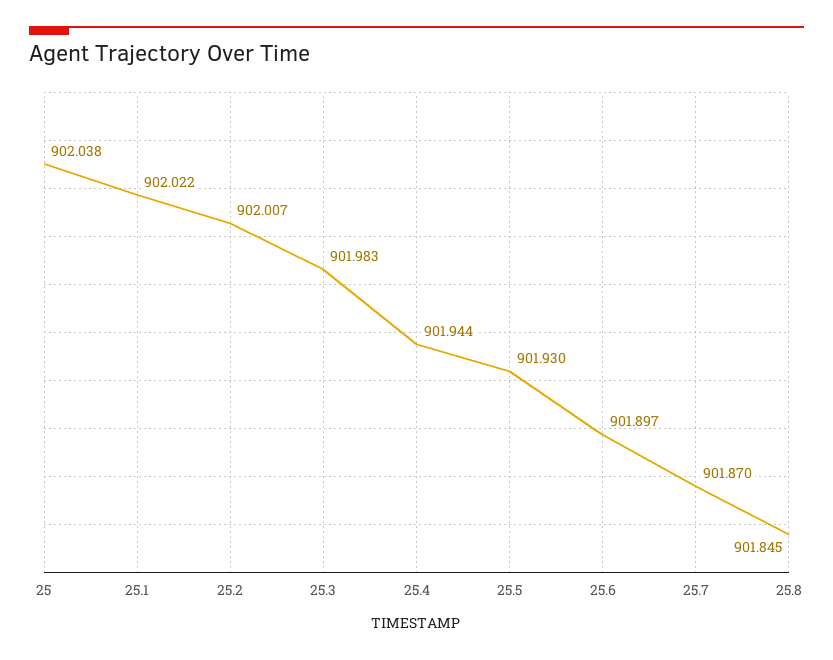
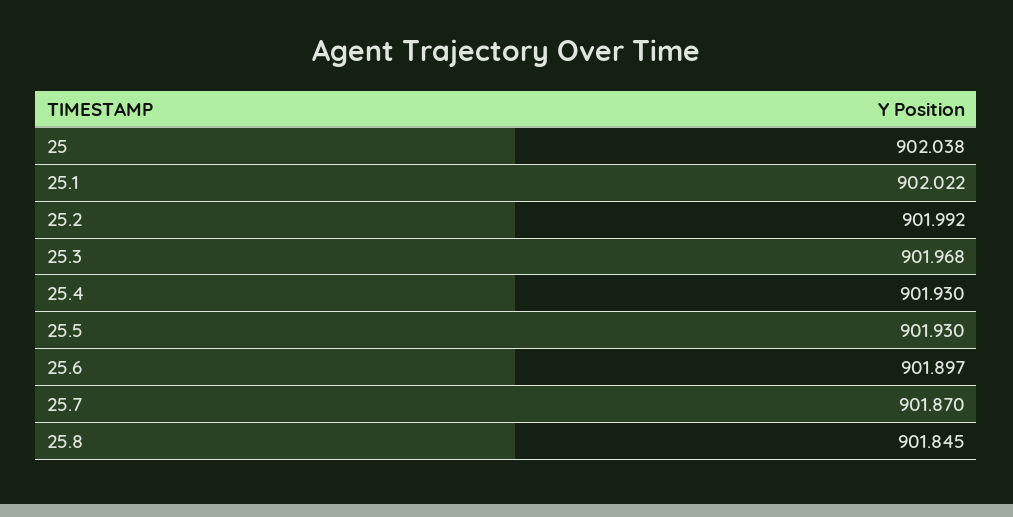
25.2: 902.007 -> 901.992
25.3: 901.983 -> 901.968
25.4: 901.944 -> 901.93

